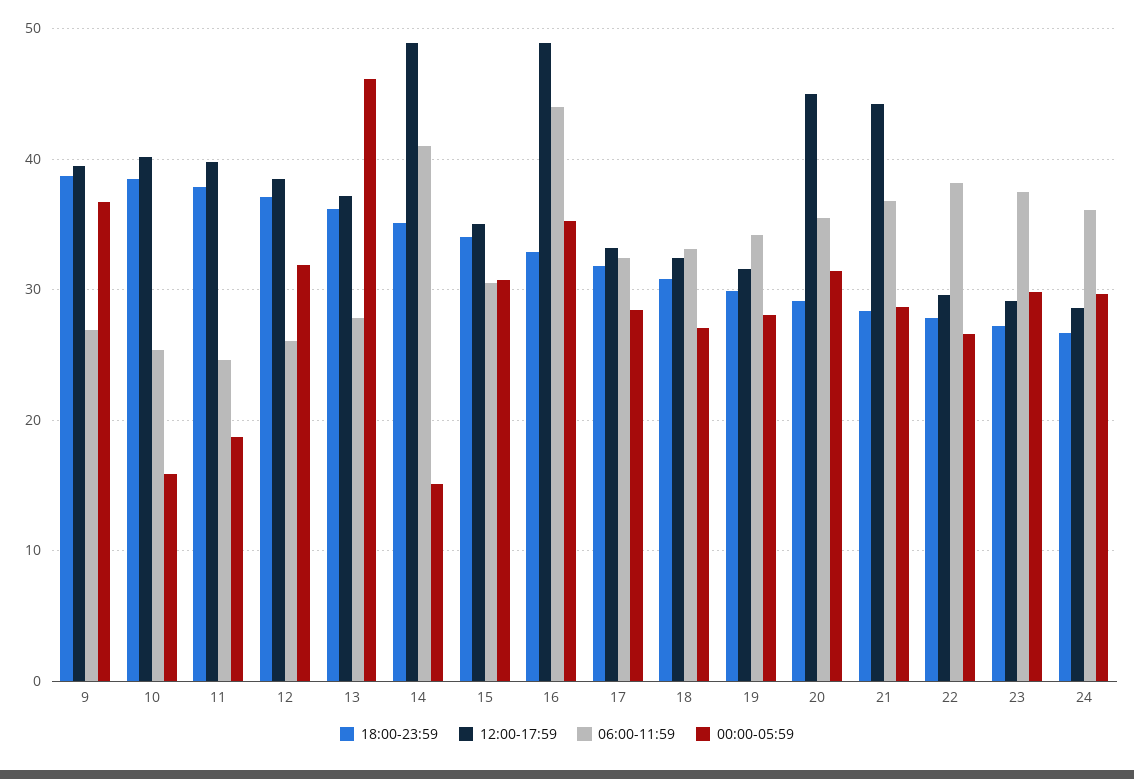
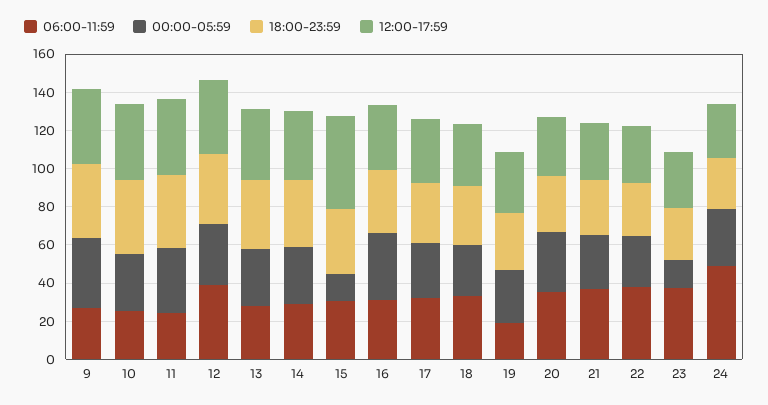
00:00-05:59, 10: 16 -> 30
00:00-05:59, 11: 19 -> 35
06:00-11:59, 12: 26 -> 40
00:00-05:59, 13: 46 -> 30
12:00-17:59, 14: 49 -> 35
06:00-11:59, 14: 41 -> 30
00:00-05:59, 14: 15 -> 30
12:00-17:59, 15: 35 -> 50
00:00-05:59, 15: 31 -> 15
12:00-17:59, 16: 49 -> 35
06:00-11:59, 16: 44 -> 30
06:00-11:59, 19: 34 -> 20
12:00-17:59, 20: 45 -> 30
12:00-17:59, 21: 44 -> 30
00:00-05:59, 23: 30 -> 15
06:00-11:59, 24: 36 -> 50

